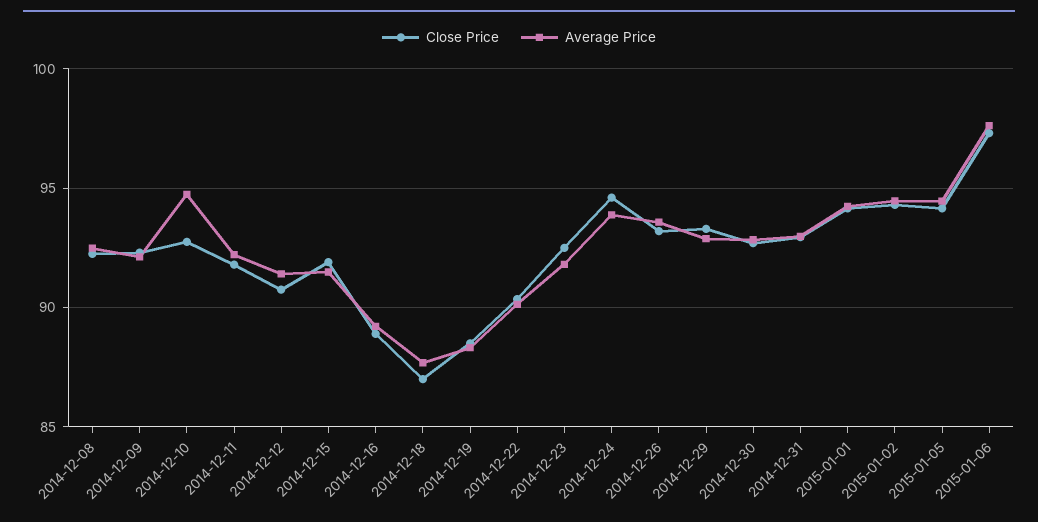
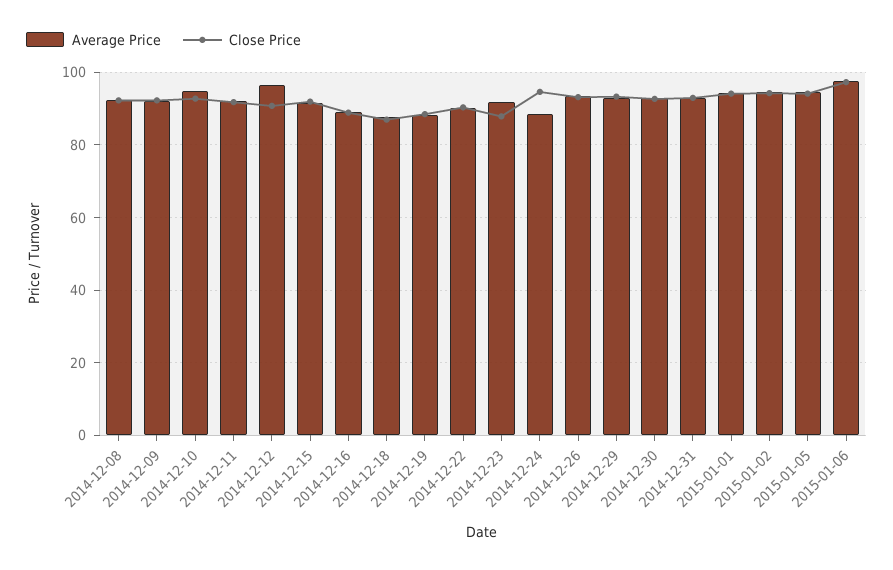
Average Price, 2014-12-12: 91.5 -> 96
Close Price, 2014-12-23: 92.5 -> 88
Average Price, 2014-12-24: 94 -> 88

